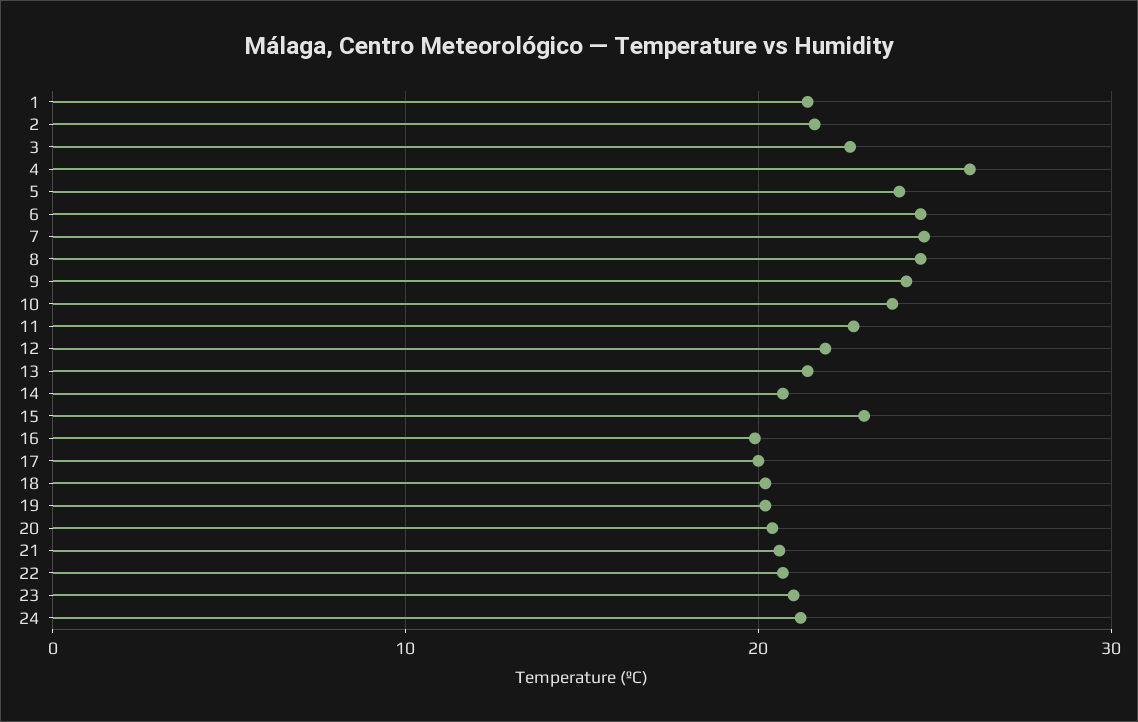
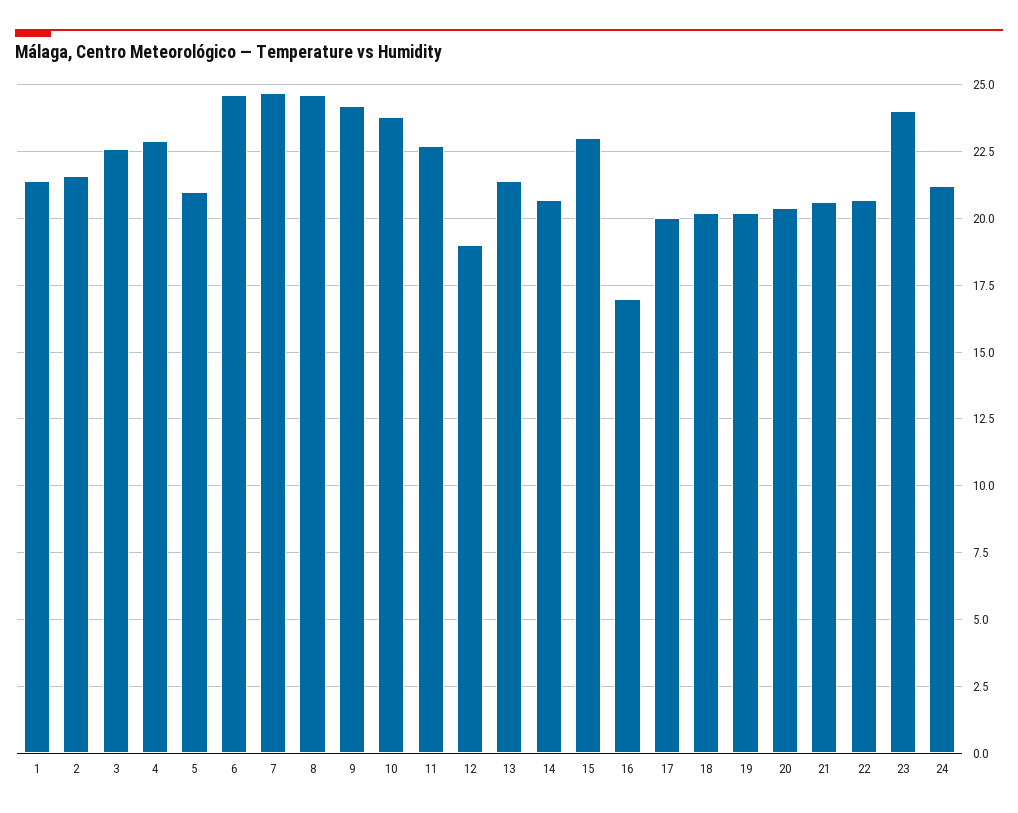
4: 26 -> 23
5: 24 -> 21
12: 22 -> 19
16: 20 -> 17
23: 21 -> 24

